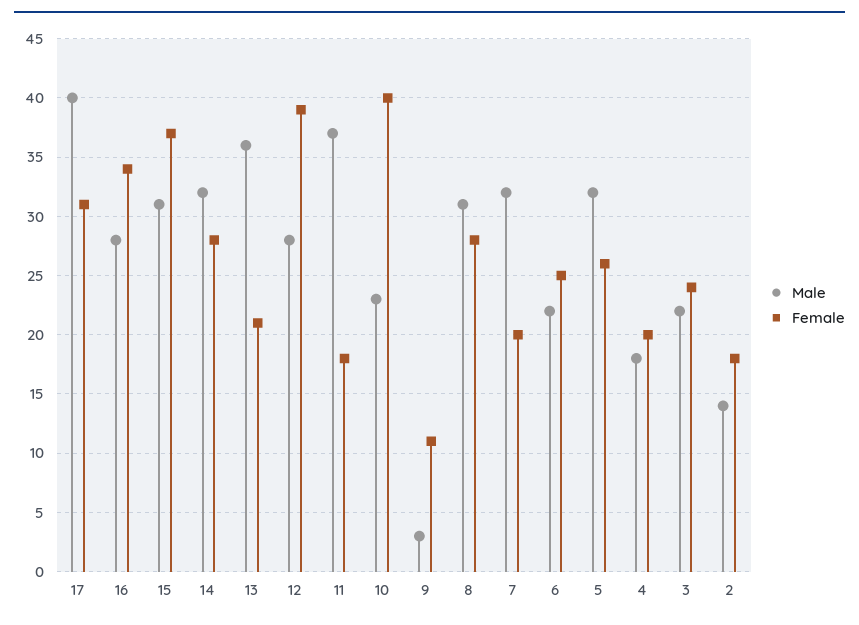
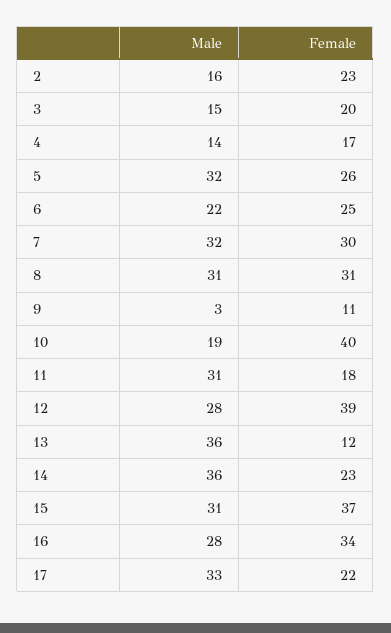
Male, 17: 40 -> 33
Female, 17: 31 -> 22
Male, 14: 32 -> 36
Female, 14: 28 -> 23
Female, 13: 21 -> 12
Male, 11: 37 -> 31
Male, 10: 23 -> 19
Female, 8: 28 -> 31
Female, 7: 20 -> 30
Male, 4: 18 -> 14
Female, 4: 20 -> 17
Male, 3: 22 -> 15
Female, 3: 24 -> 20
Male, 2: 14 -> 16
Female, 2: 18 -> 23

